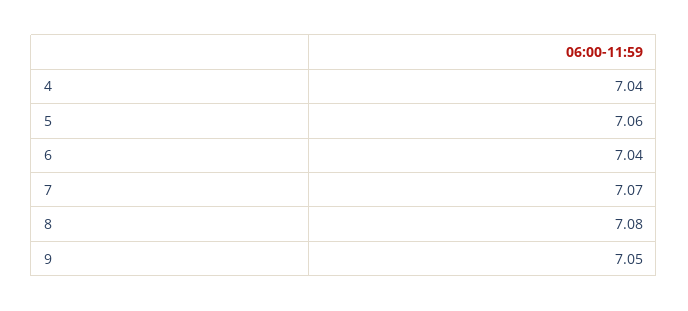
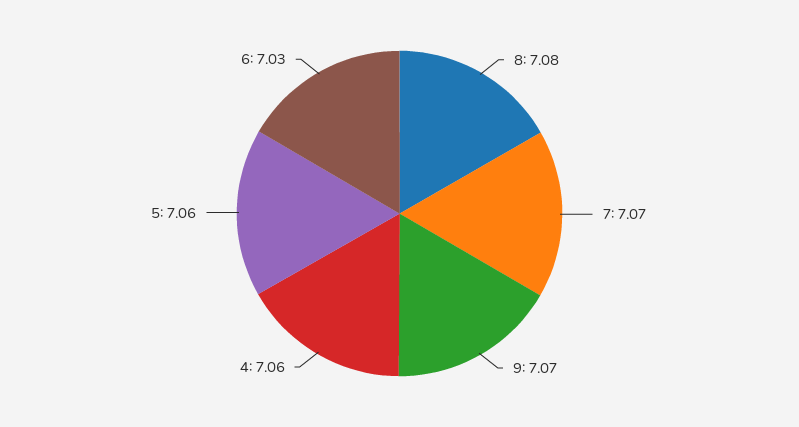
4: 7.04 -> 7.06
6: 7.04 -> 7.03
9: 7.05 -> 7.07

